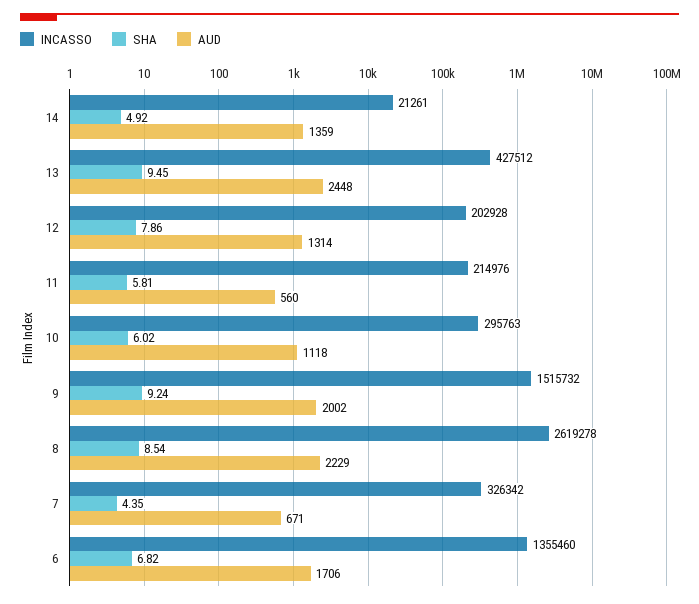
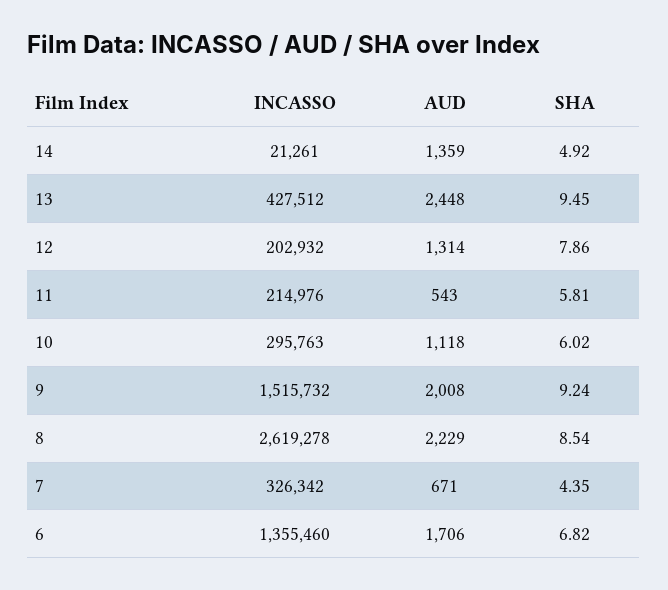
INCASSO, 12: 202928 -> 202932
AUD, 11: 560 -> 543
AUD, 9: 2002 -> 2008

